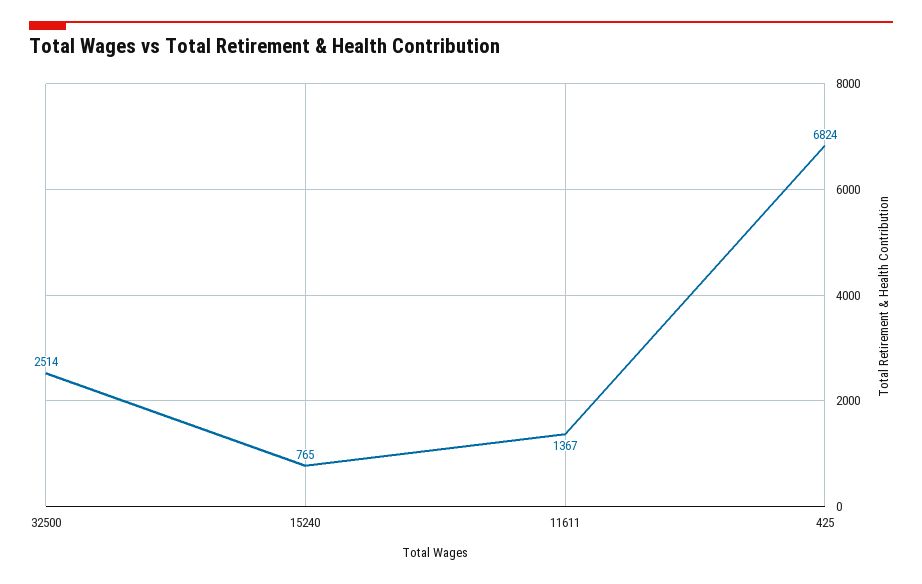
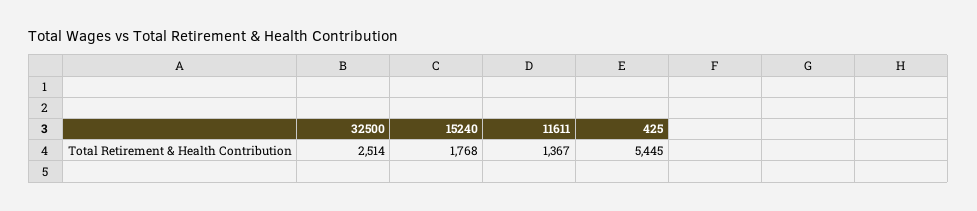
15240: 765 -> 1768
425: 6824 -> 5445

